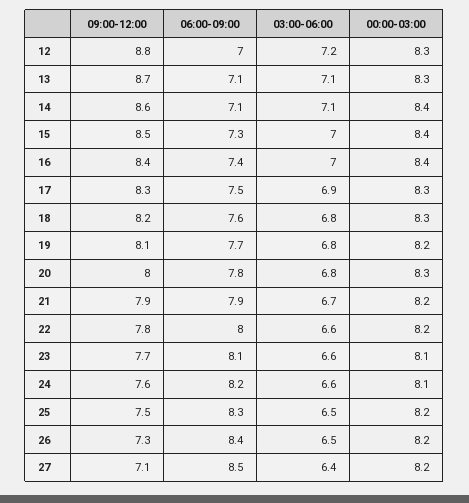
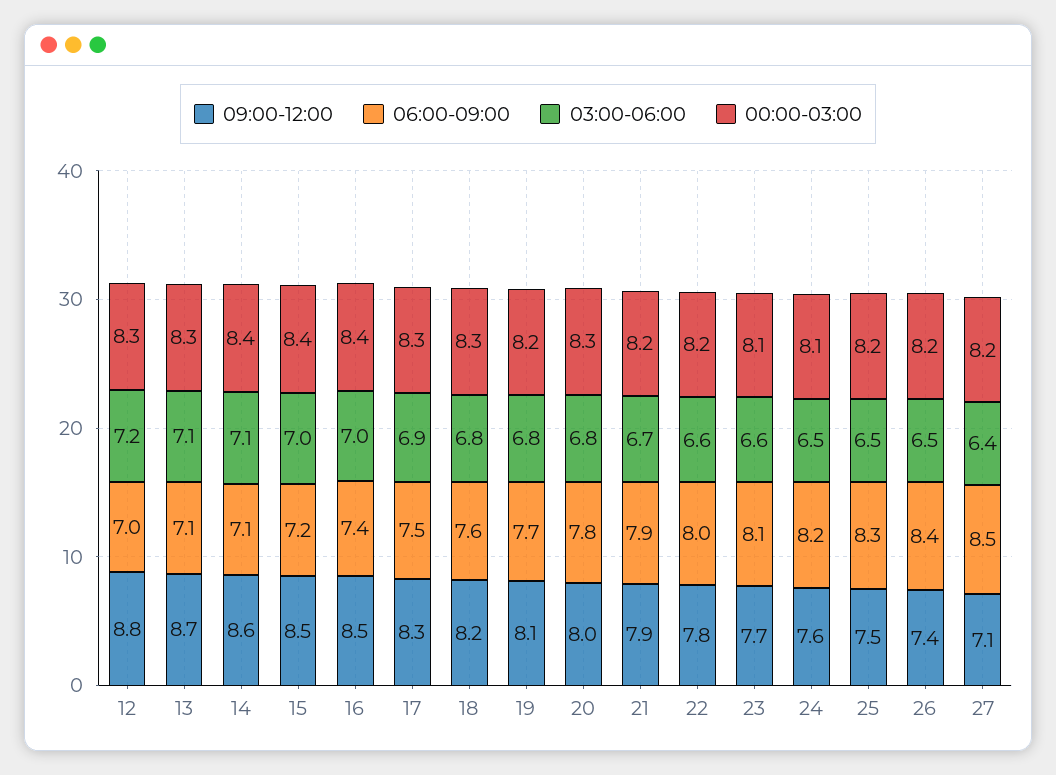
06:00-09:00, 15: 7.3 -> 7.2
09:00-12:00, 16: 8.4 -> 8.5
03:00-06:00, 24: 6.6 -> 6.5
09:00-12:00, 26: 7.3 -> 7.4

